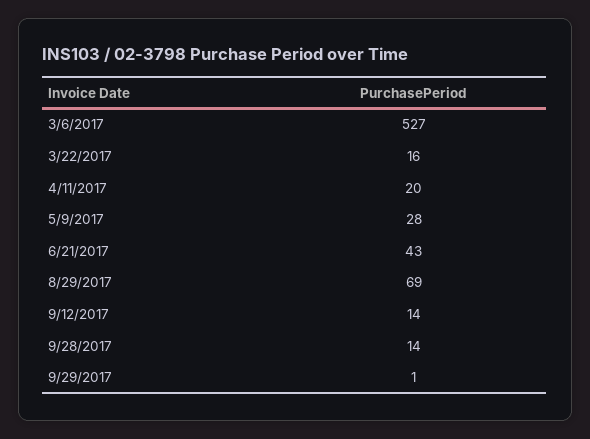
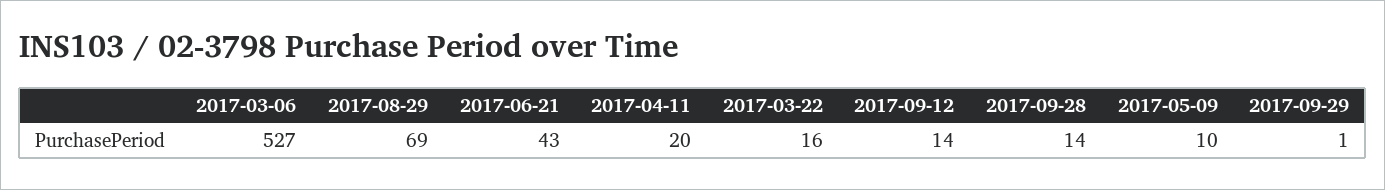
5/9/2017: 28 -> 10

